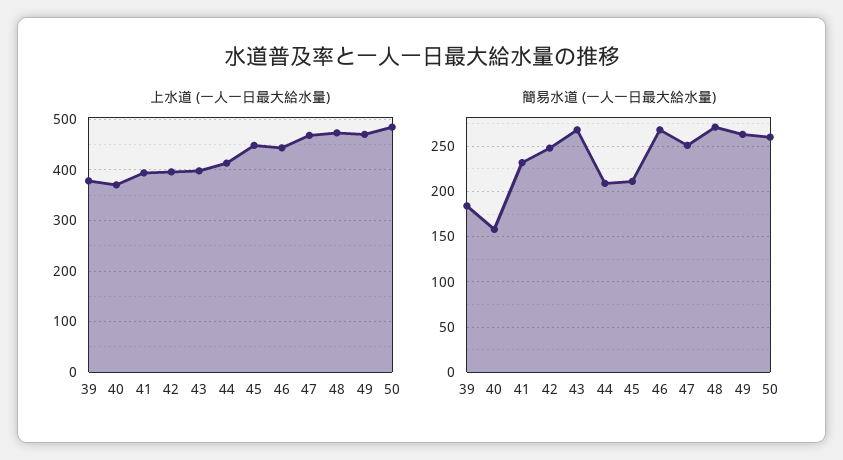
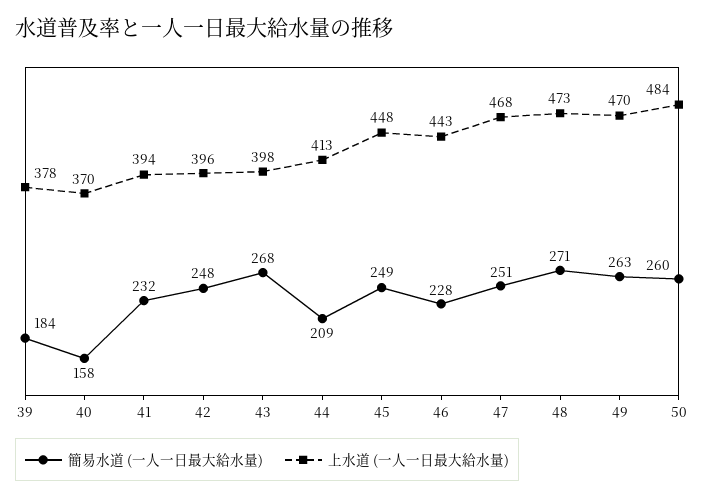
簡易水道 (一人一日最大給水量), 45: 210 -> 249
簡易水道 (一人一日最大給水量), 46: 270 -> 228

